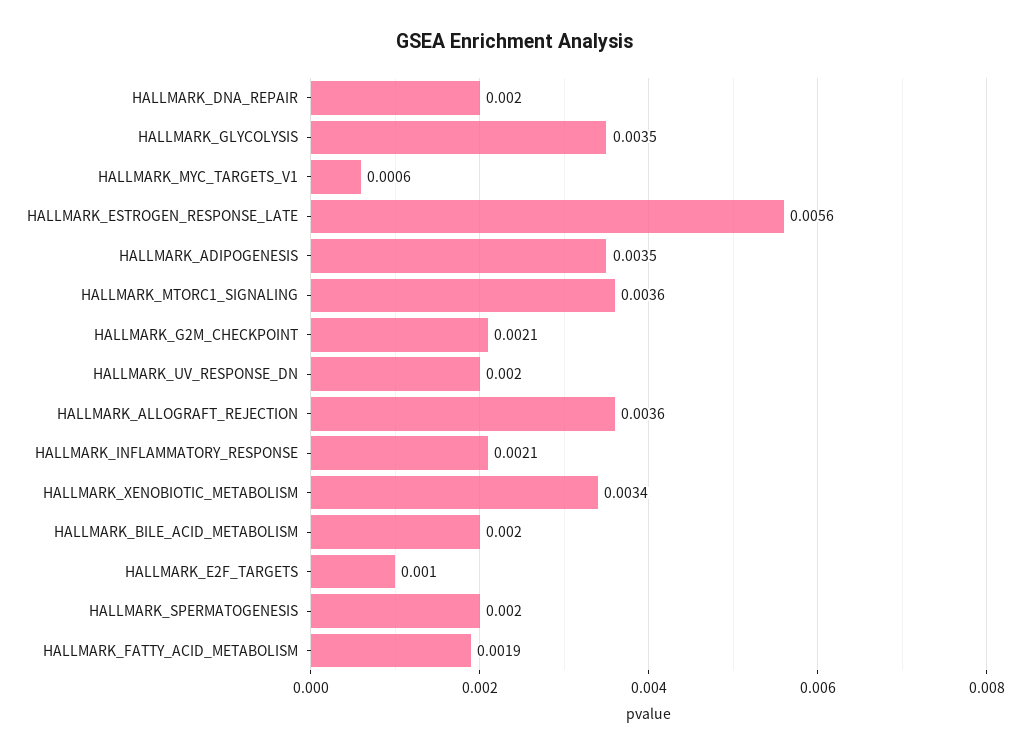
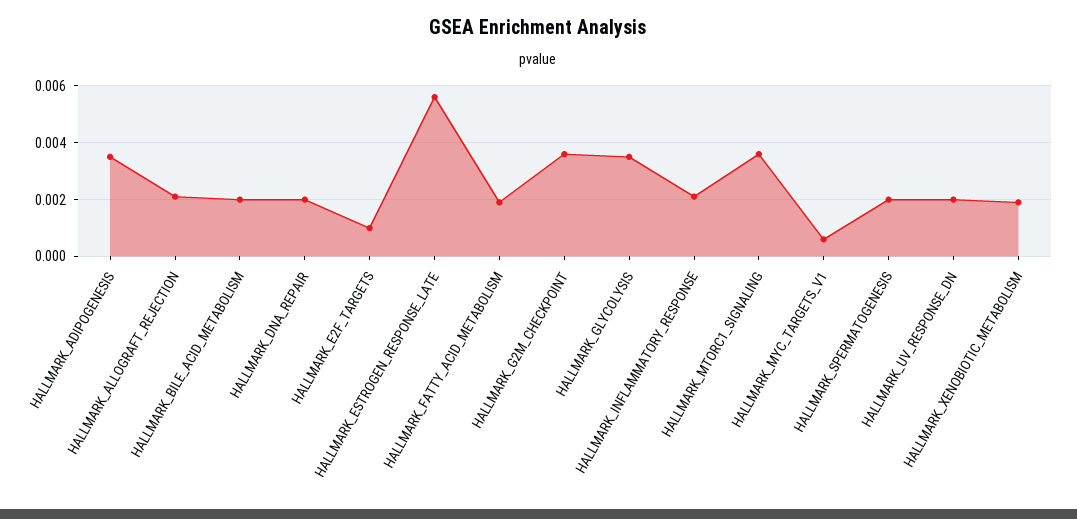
HALLMARK_G2M_CHECKPOINT: 0.0021 -> 0.0035
HALLMARK_ALLOGRAFT_REJECTION: 0.0036 -> 0.002
HALLMARK_XENOBIOTIC_METABOLISM: 0.0034 -> 0.002

